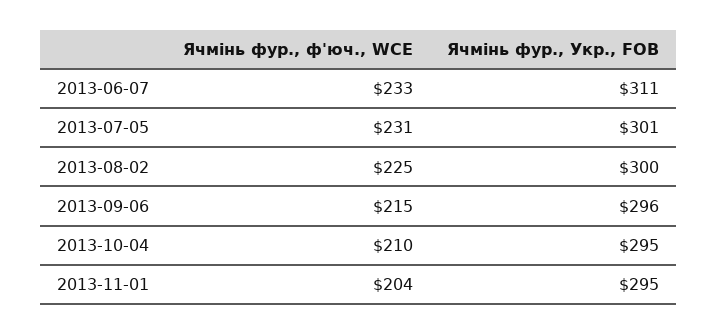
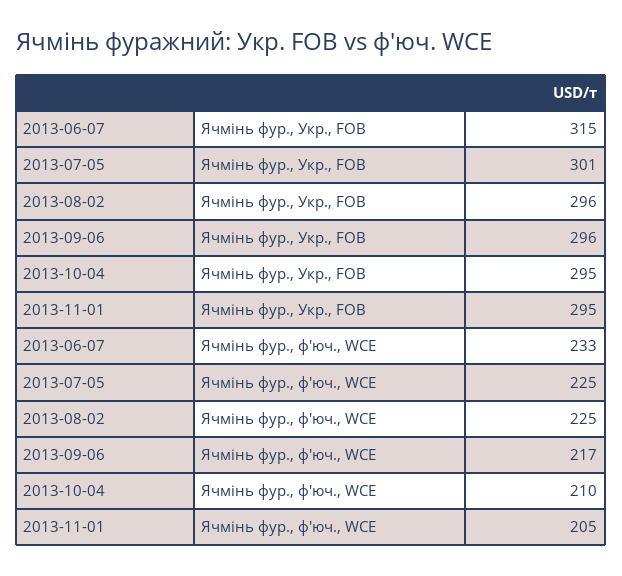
Ячмінь фур., Укр., FOB, 2013-06-07: 311 -> 315
Ячмінь фур., ф'юч., WCE, 2013-07-05: 231 -> 225
Ячмінь фур., Укр., FOB, 2013-08-02: 300 -> 296
Ячмінь фур., ф'юч., WCE, 2013-09-06: 215 -> 217
Ячмінь фур., ф'юч., WCE, 2013-11-01: 204 -> 205

